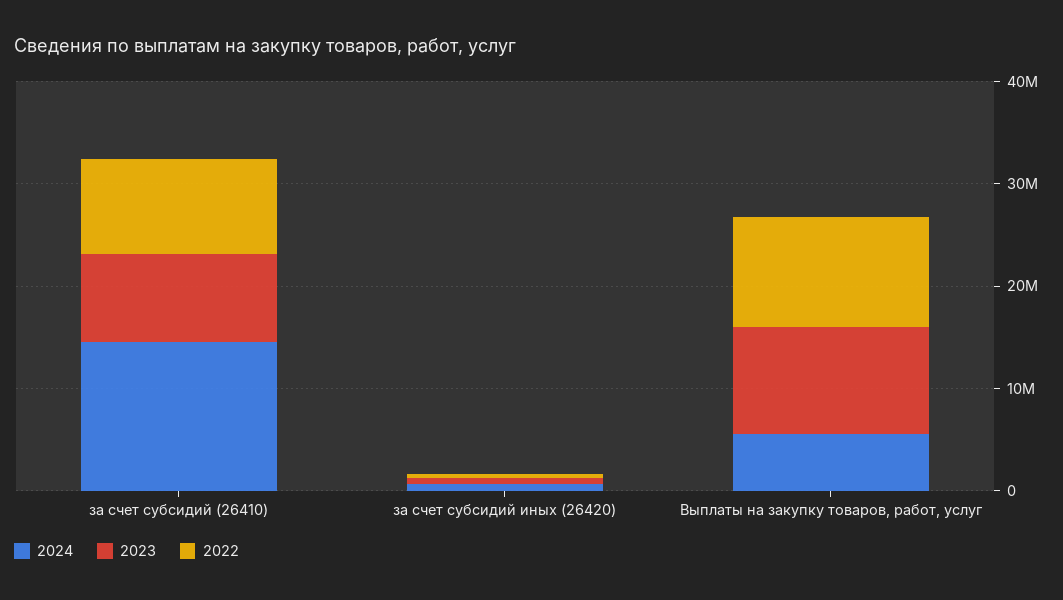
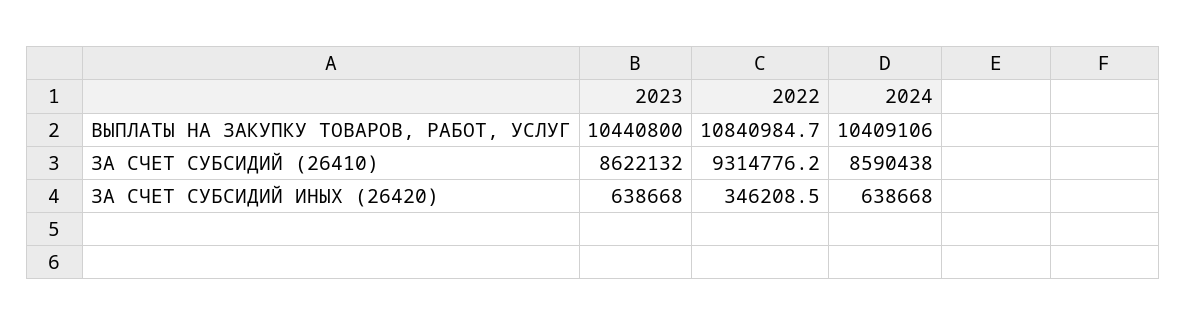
2024, за счет субсидий (26410): 14000000 -> 8590438
2024, Выплаты на закупку товаров, работ, услуг: 6000000 -> 10409106

